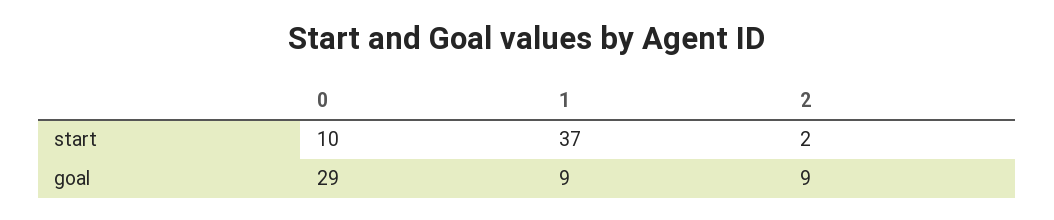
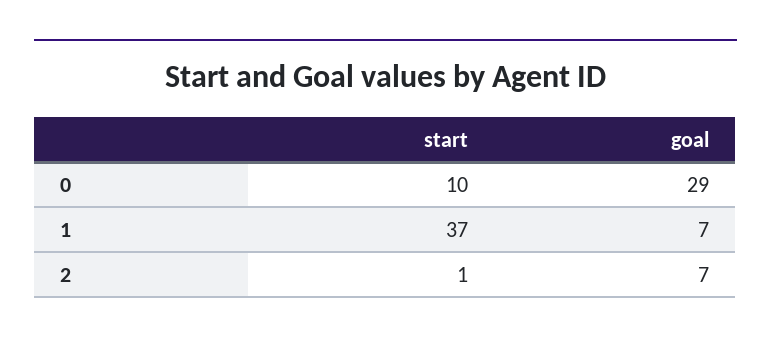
2, start: 2 -> 1
1, goal: 9 -> 7
2, goal: 9 -> 7

